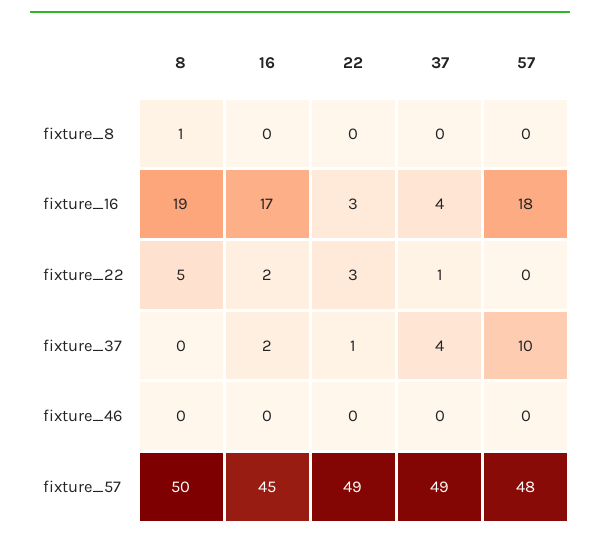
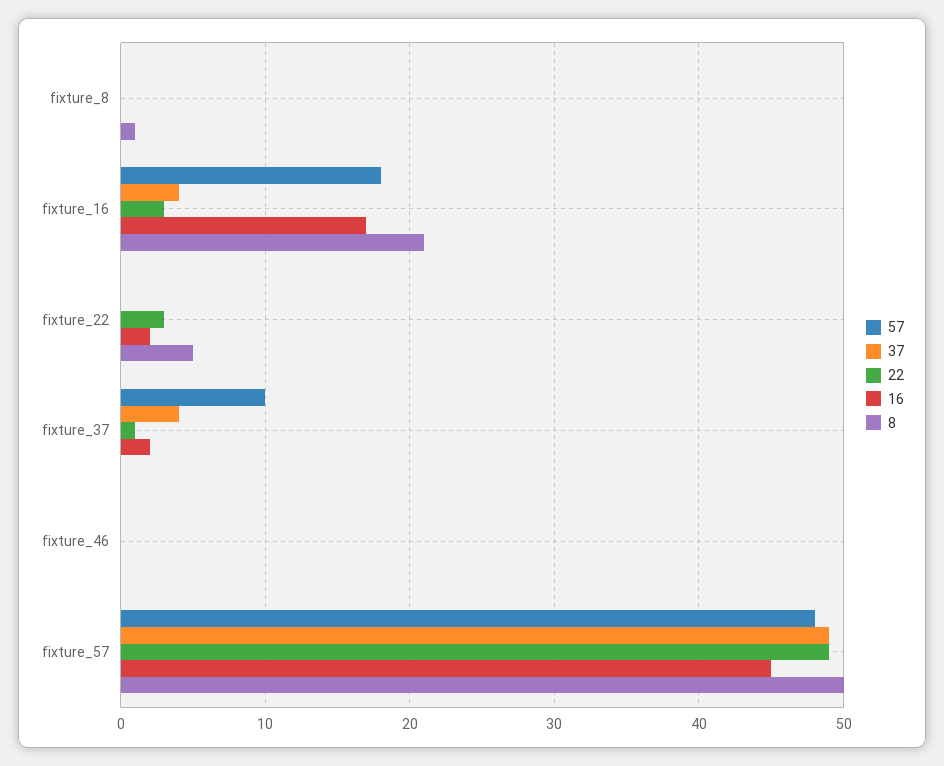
8, fixture_16: 19 -> 21
37, fixture_22: 1 -> 0

